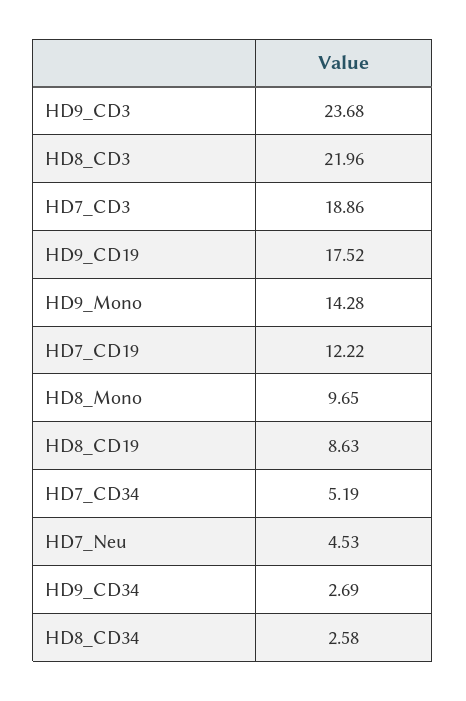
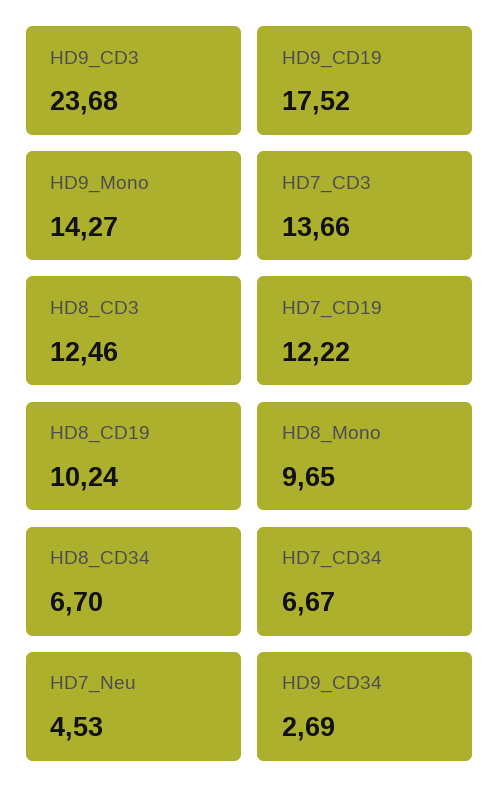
HD8_CD3: 21.96 -> 12.46
HD7_CD3: 18.86 -> 13.66
HD9_Mono: 14.28 -> 14.27
HD8_CD19: 8.63 -> 10.24
HD7_CD34: 5.19 -> 6.67
HD8_CD34: 2.58 -> 6.7

